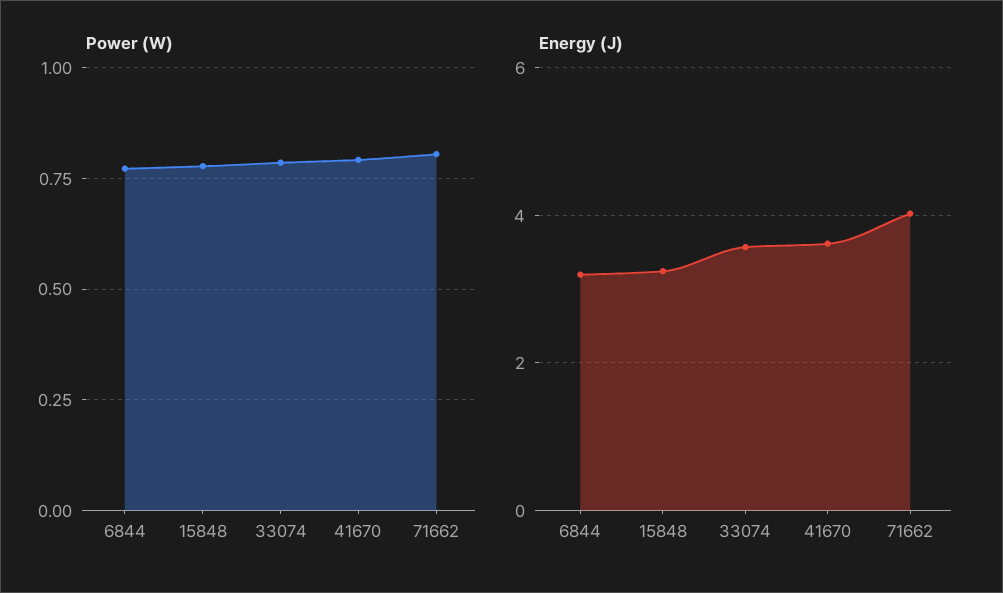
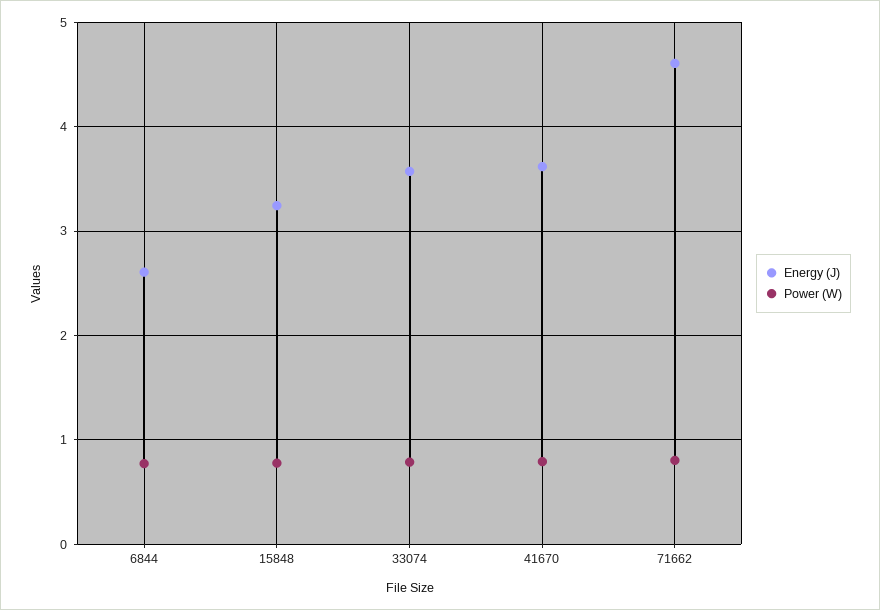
Energy (J), 6844: 3.2 -> 2.6
Energy (J), 71662: 4 -> 4.6

